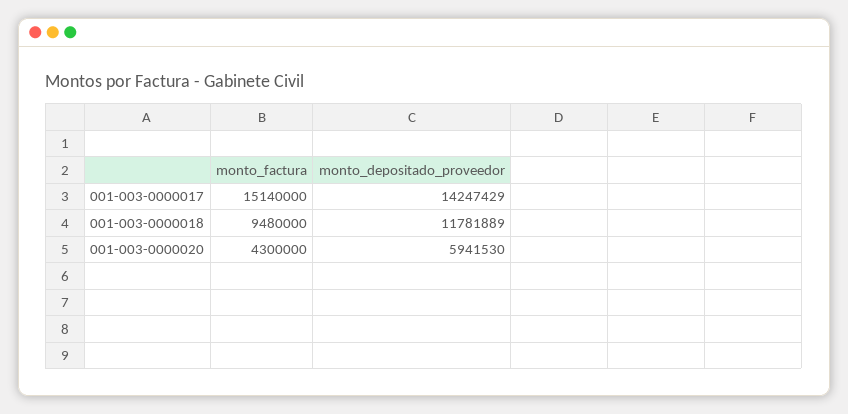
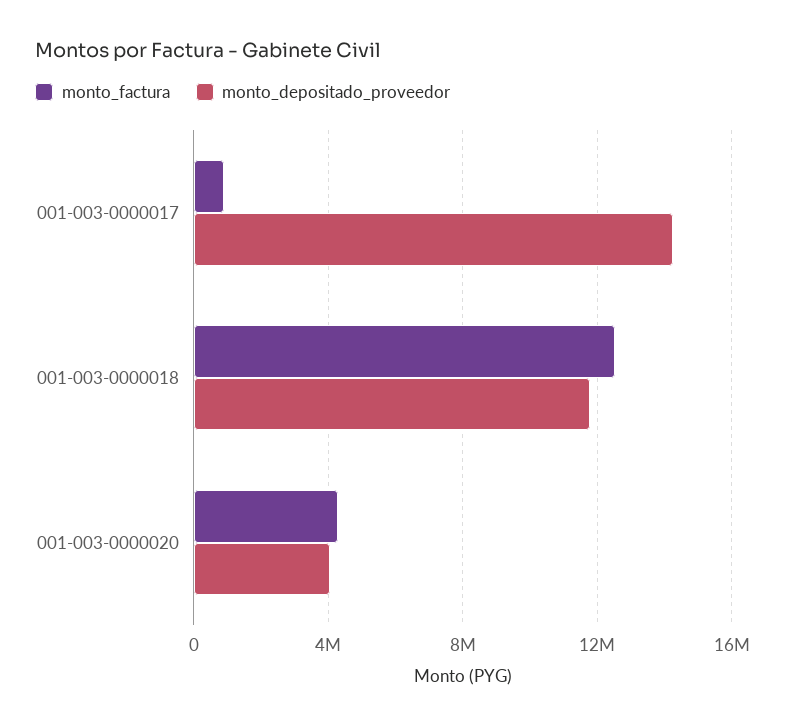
monto_factura, 001-003-0000017: 15140000 -> 1000000
monto_factura, 001-003-0000018: 9480000 -> 12500000
monto_depositado_proveedor, 001-003-0000020: 5941530 -> 4000000

